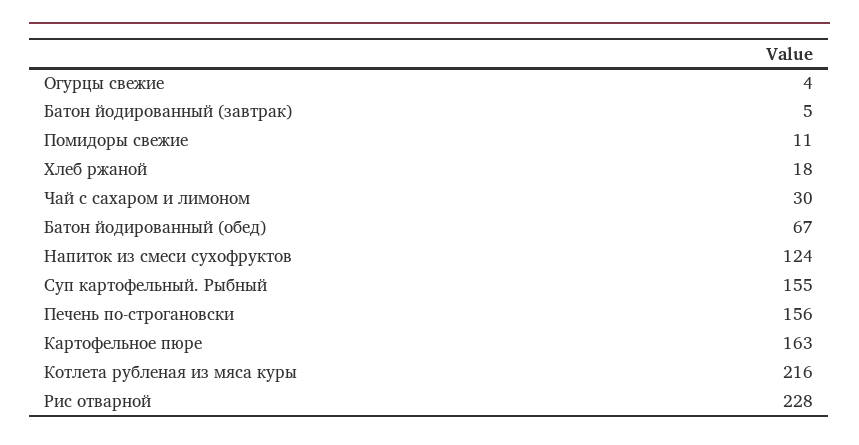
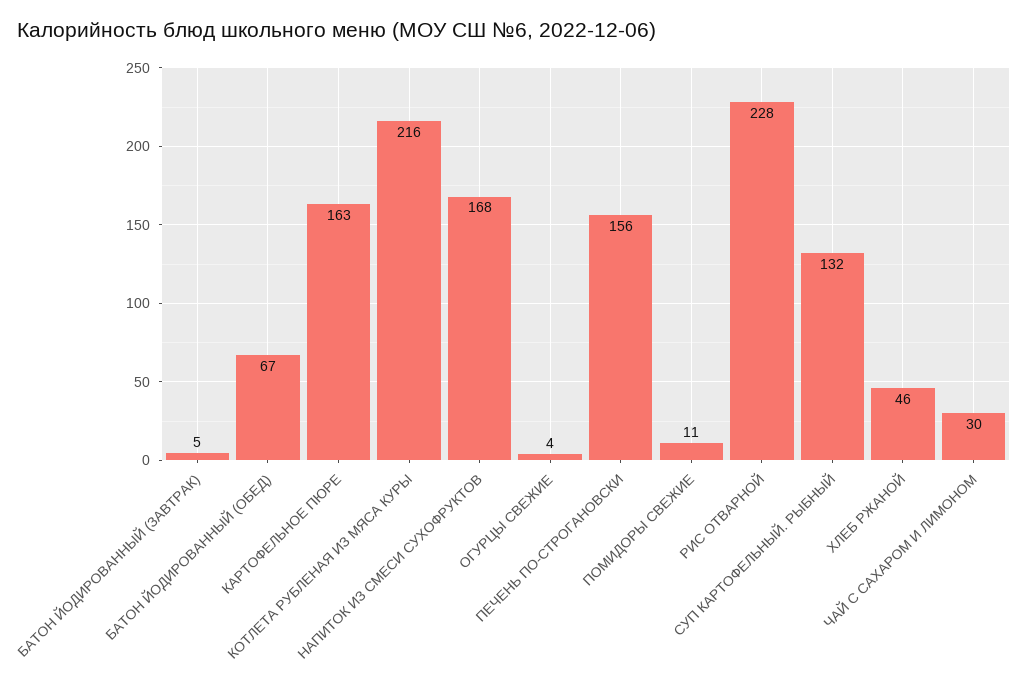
Хлеб ржаной: 18 -> 46
Напиток из смеси сухофруктов: 124 -> 168
Суп картофельный. Рыбный: 155 -> 132

